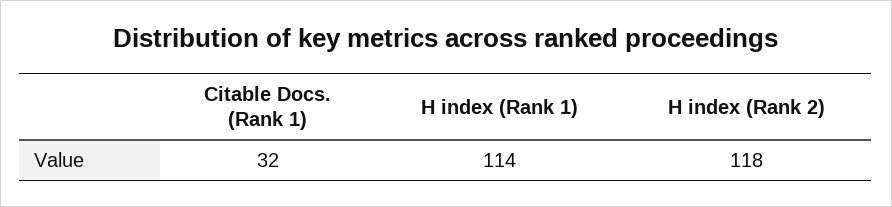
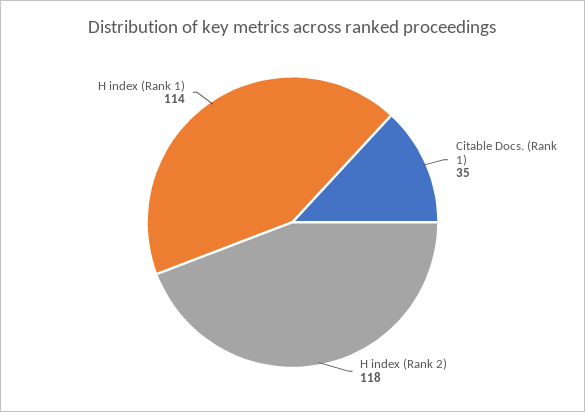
Citable Docs. (Rank 1): 32 -> 35

